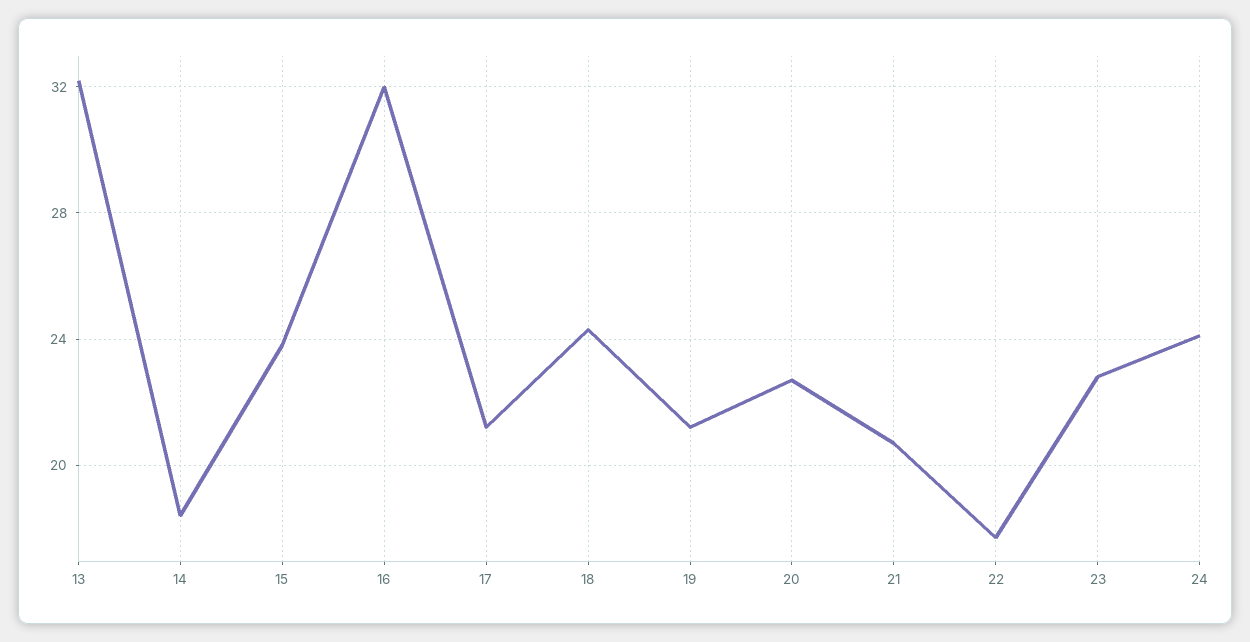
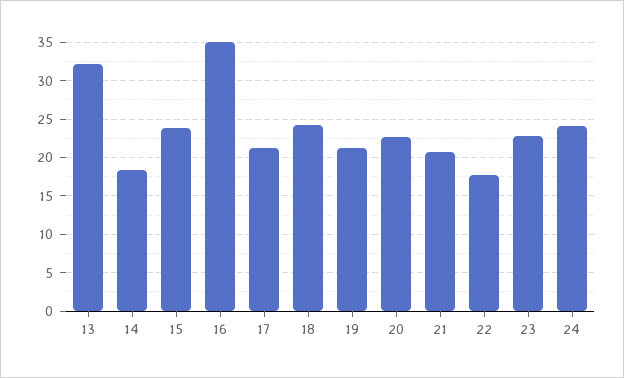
16: 32 -> 35

